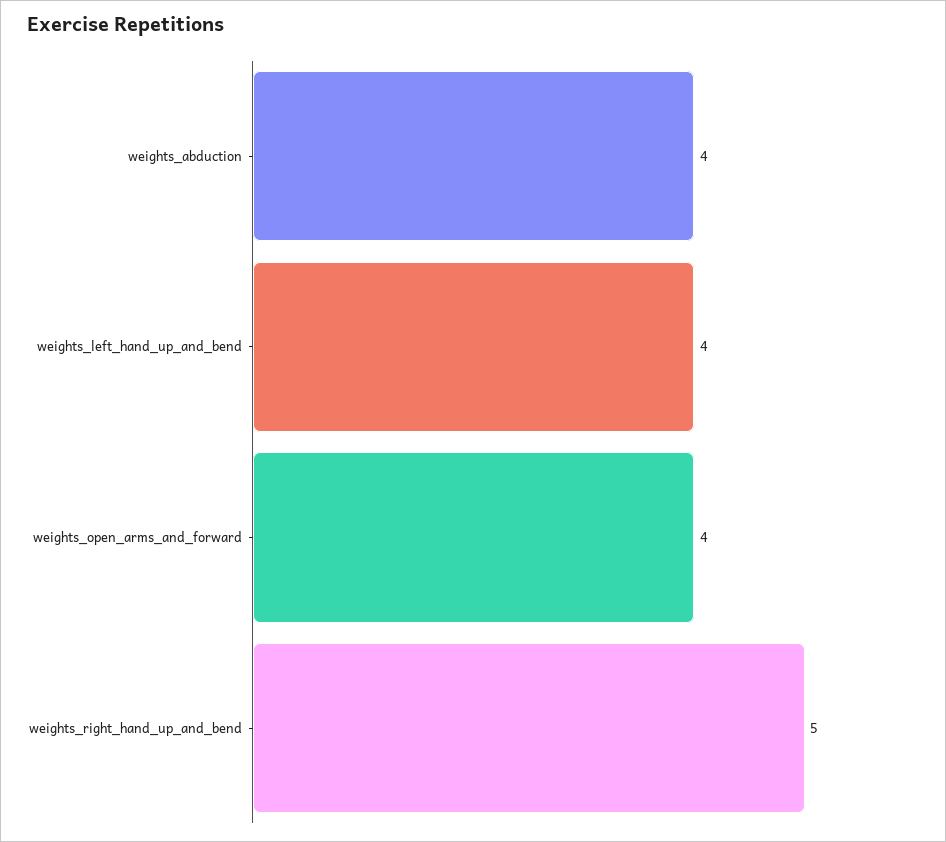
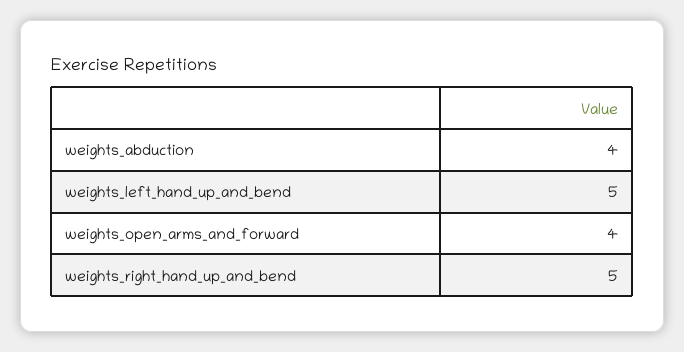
weights_left_hand_up_and_bend: 4 -> 5

